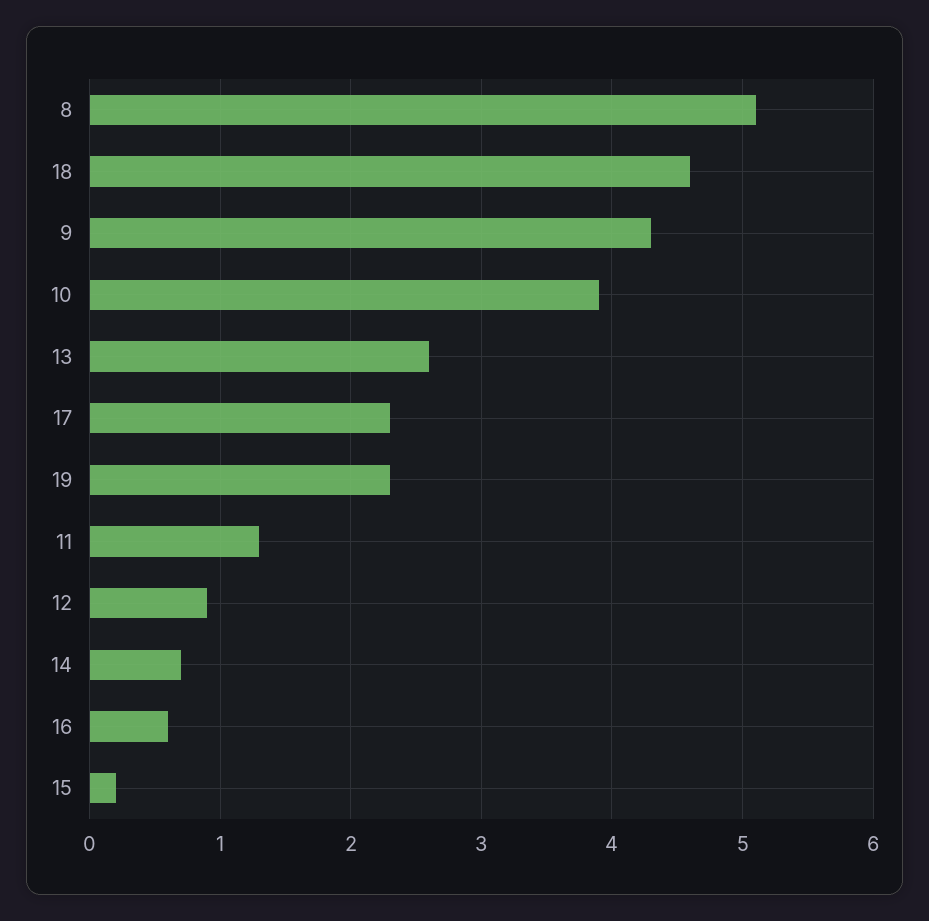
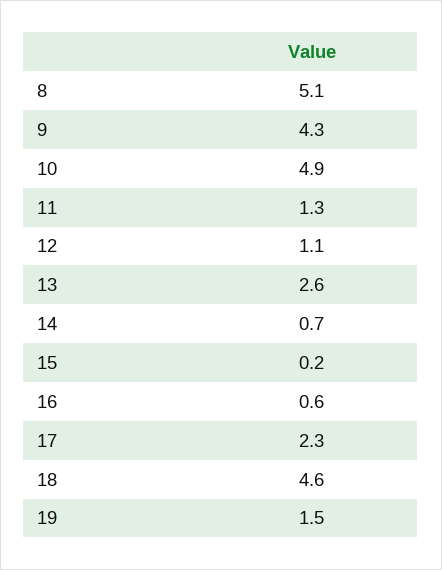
10: 3.9 -> 4.9
19: 2.3 -> 1.5
12: 0.9 -> 1.1

